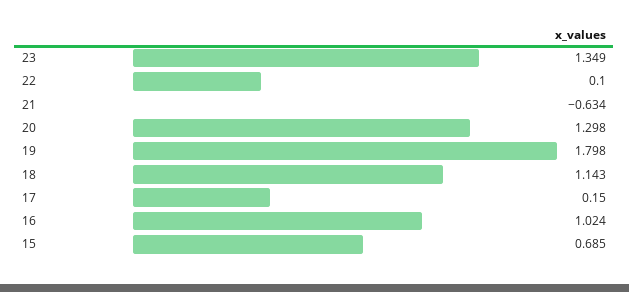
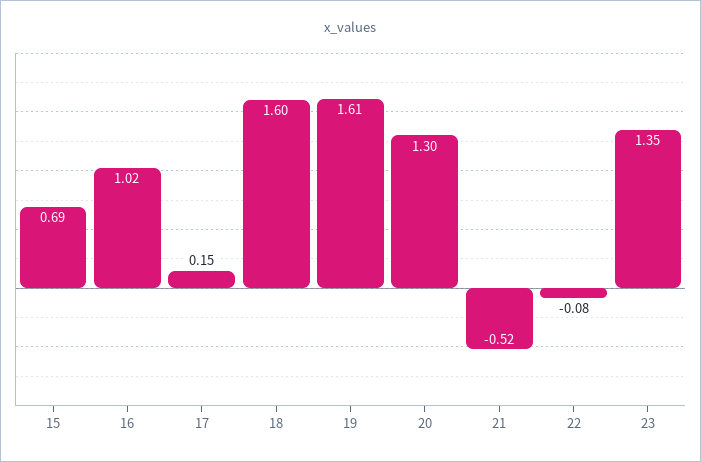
22: 0.1 -> -0.08
21: -0.634 -> -0.52
19: 1.798 -> 1.61
18: 1.143 -> 1.6

